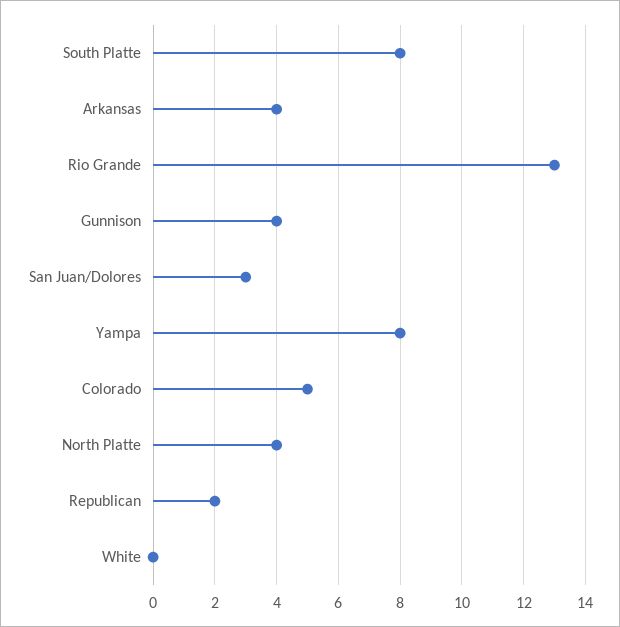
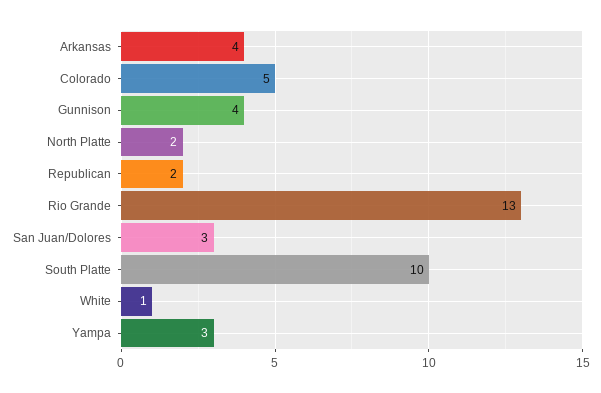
South Platte: 8 -> 10
Yampa: 8 -> 3
North Platte: 4 -> 2
White: 0 -> 1

